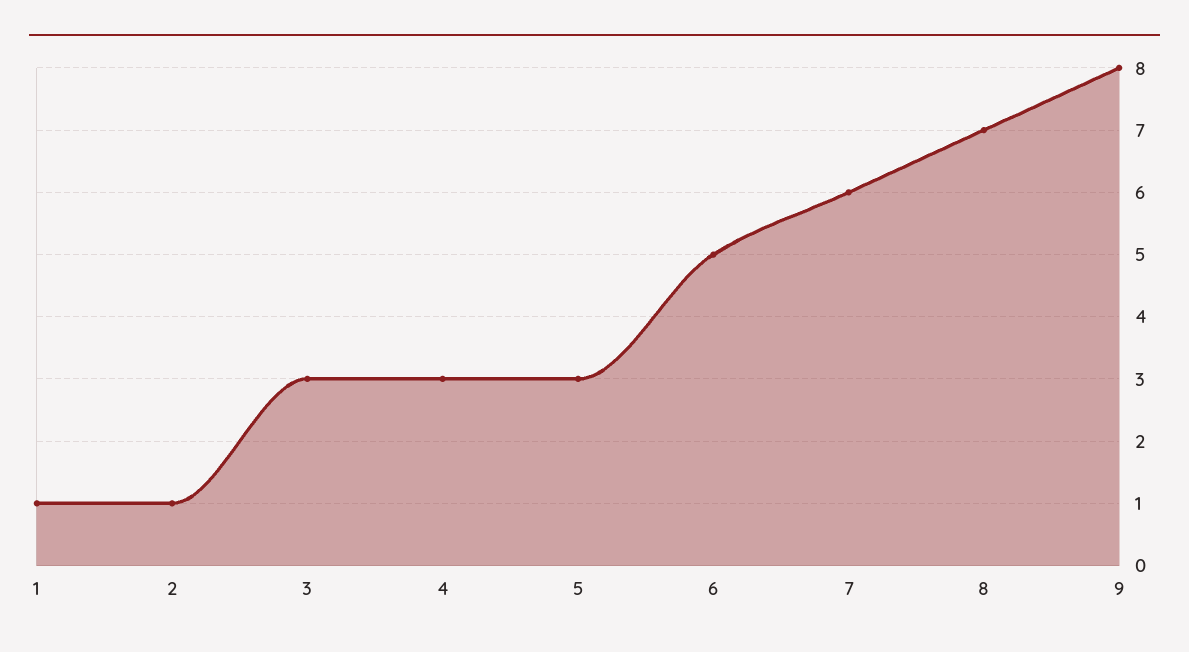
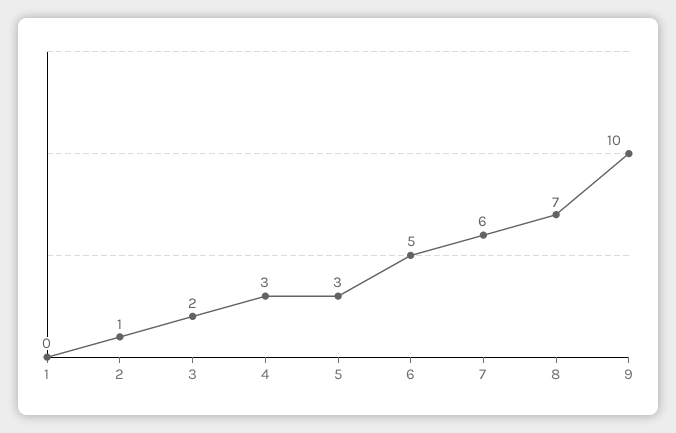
1: 1 -> 0
3: 3 -> 2
9: 8 -> 10

